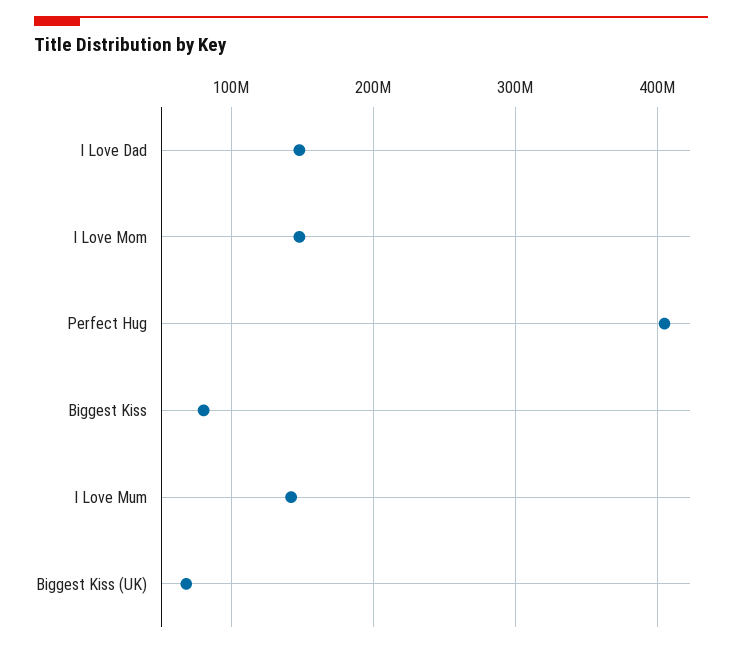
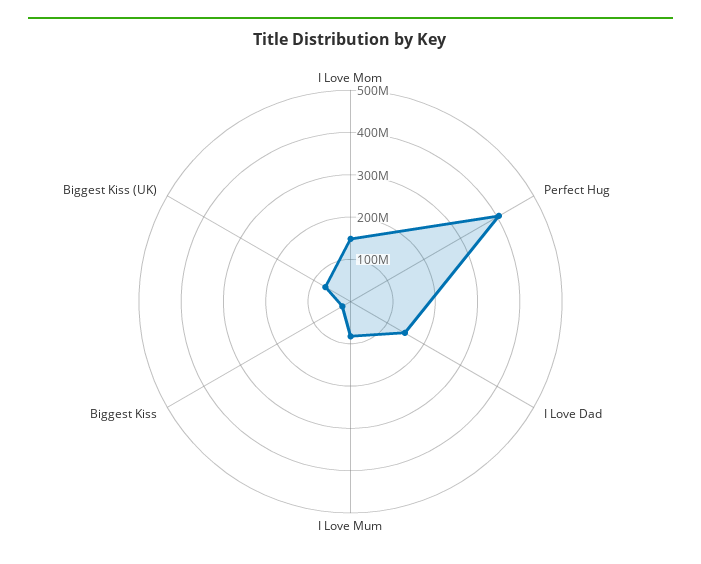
Biggest Kiss: 80000000 -> 20000000
I Love Mum: 140000000 -> 80000000

